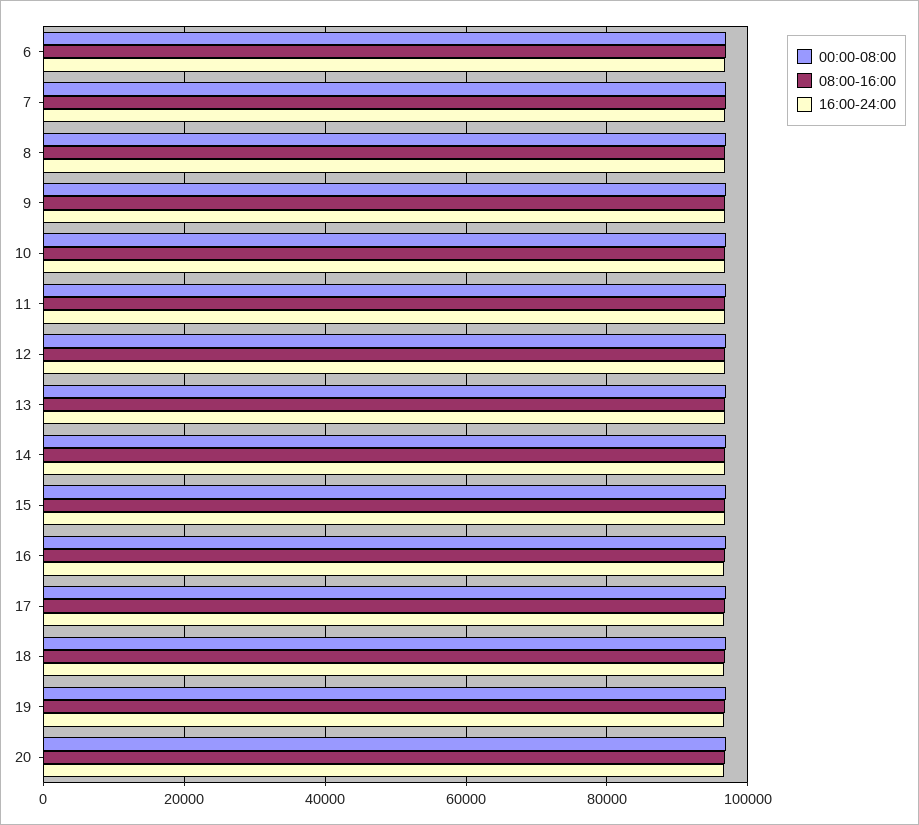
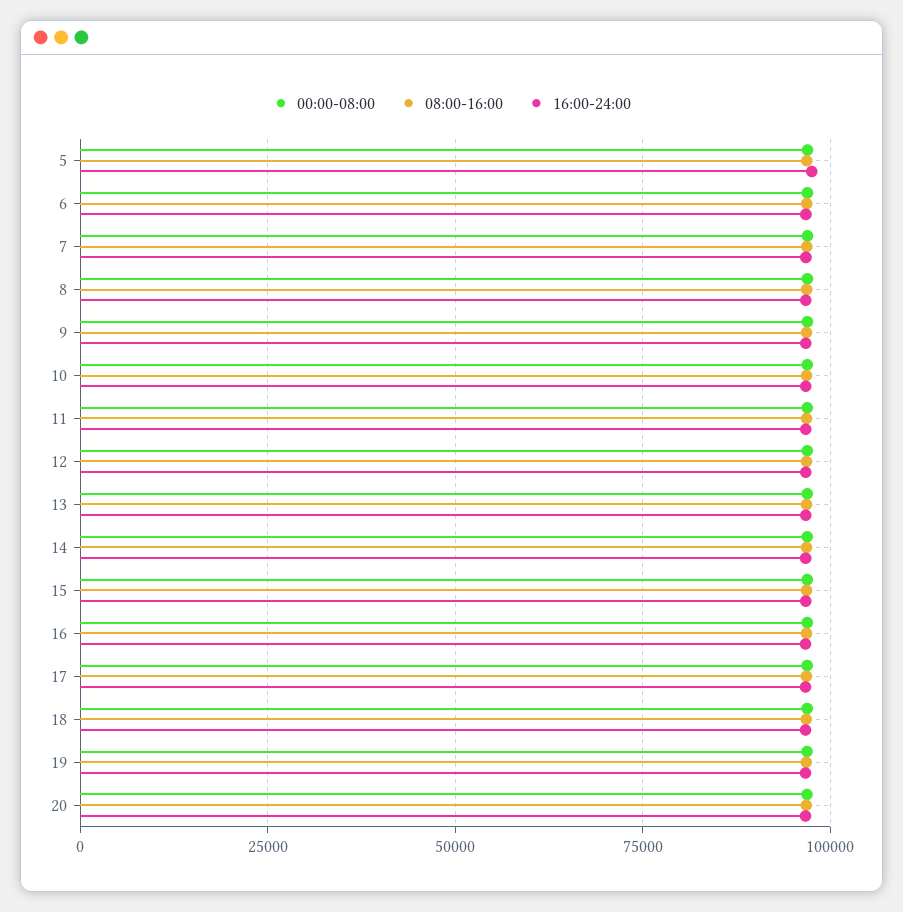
00:00-08:00, 5: none -> 97500
08:00-16:00, 5: none -> 97500
16:00-24:00, 5: none -> 97500

